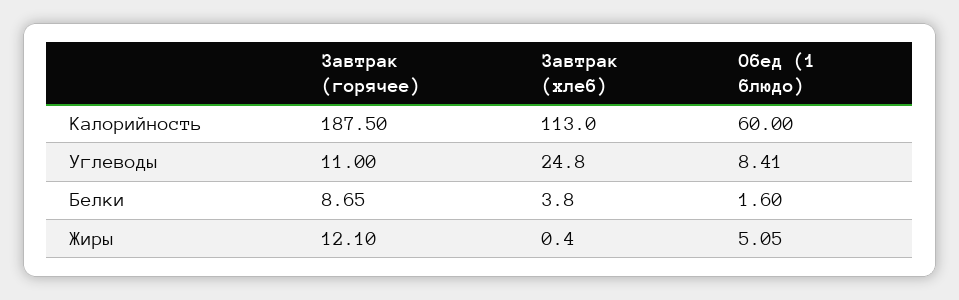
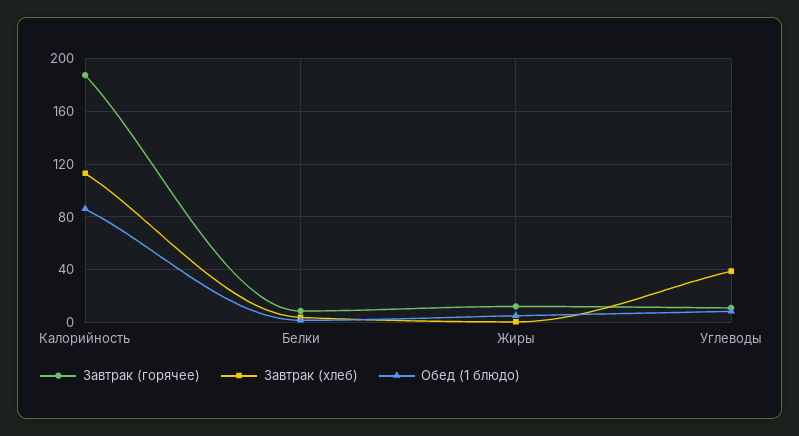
Обед (1 блюдо), Калорийность: 60 -> 85
Завтрак (хлеб), Углеводы: 24.8 -> 40

